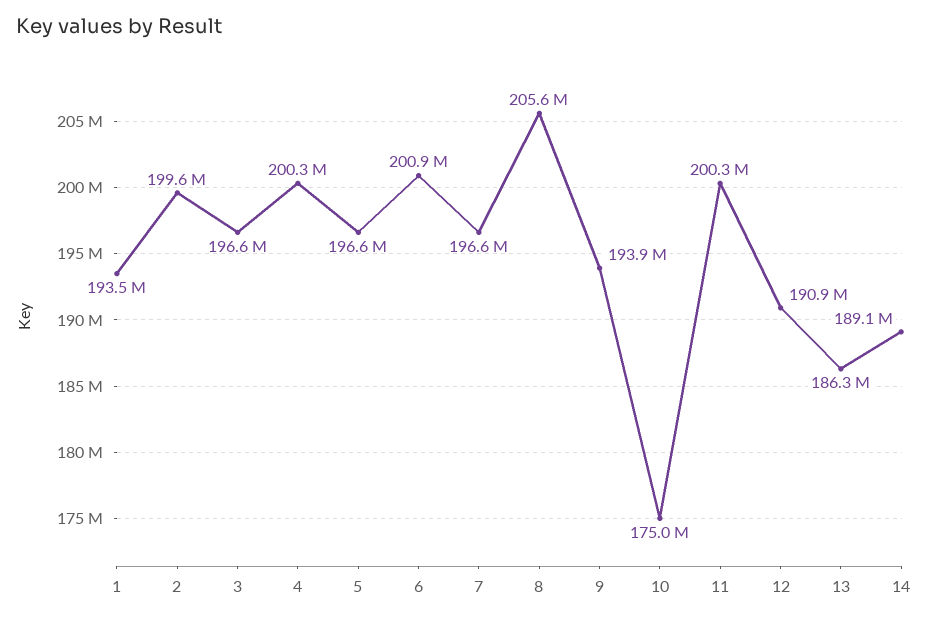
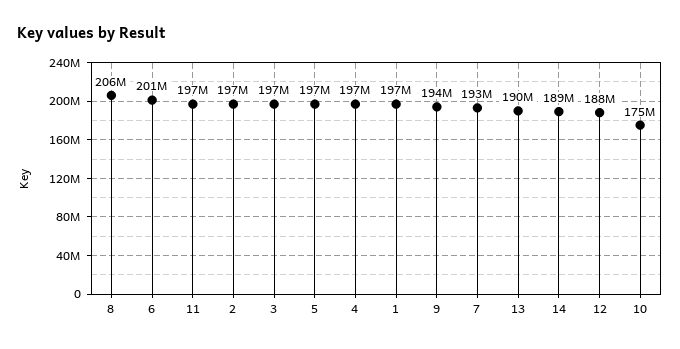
1: 193500000 -> 197000000
2: 199600000 -> 197000000
4: 200300000 -> 197000000
7: 196600000 -> 193000000
11: 200300000 -> 197000000
12: 190900000 -> 188000000
13: 186300000 -> 190000000

